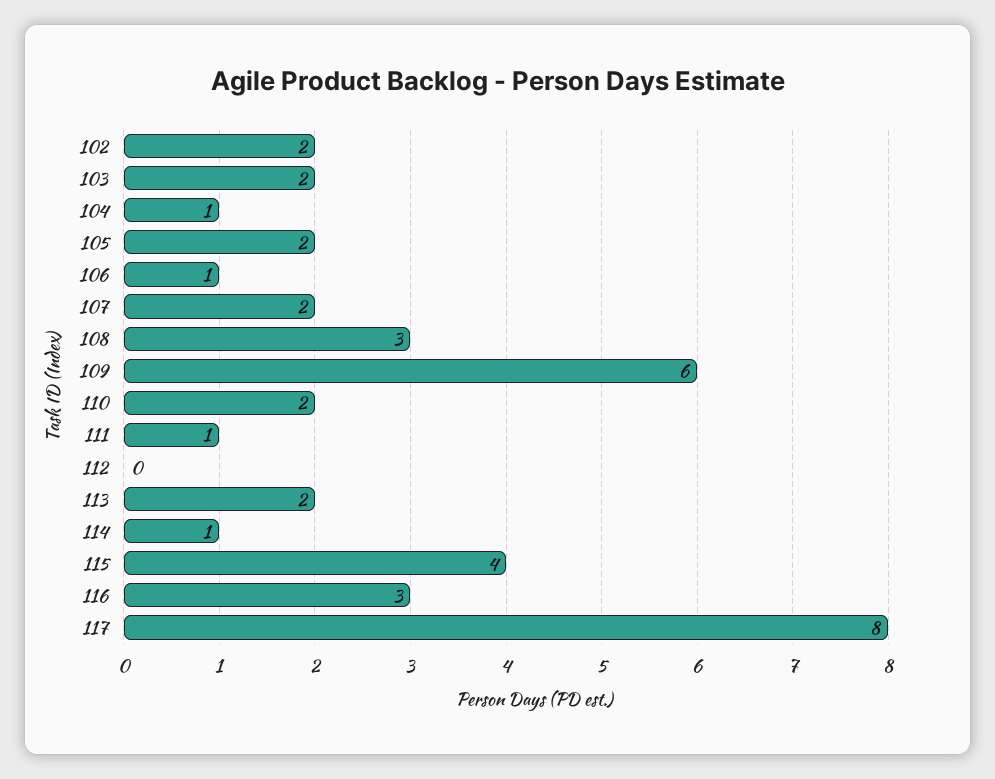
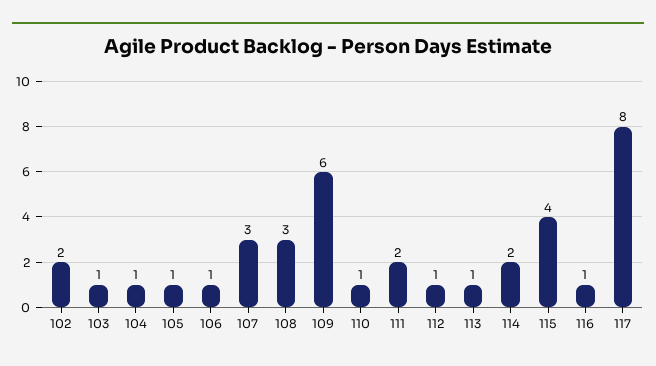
103: 2 -> 1
105: 2 -> 1
107: 2 -> 3
110: 2 -> 1
111: 1 -> 2
112: 0 -> 1
113: 2 -> 1
114: 1 -> 2
116: 3 -> 1

